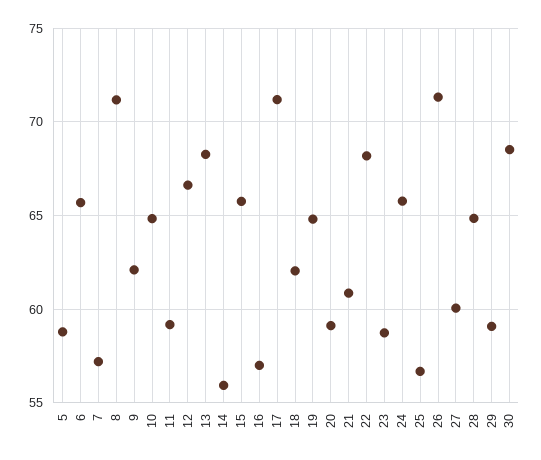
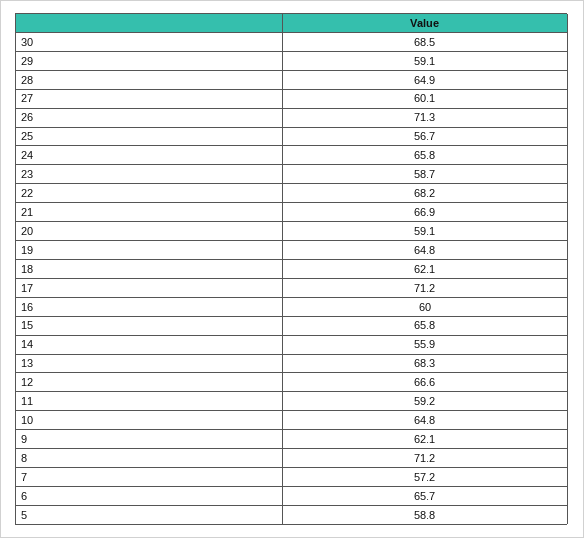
16: 57 -> 60
21: 61 -> 66.9

